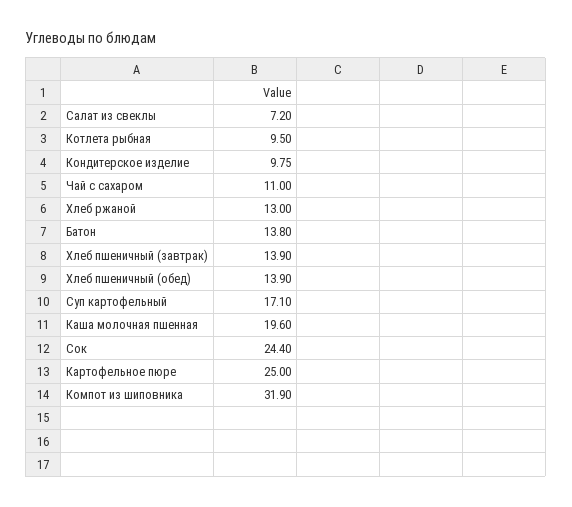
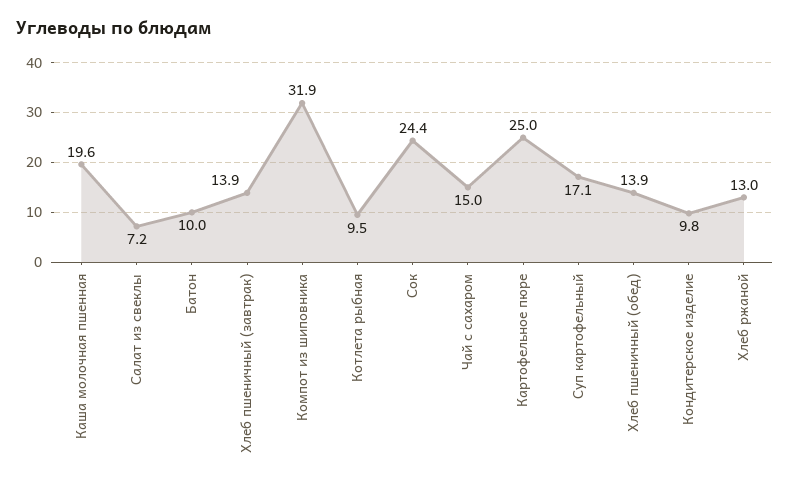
Чай с сахаром: 11 -> 15
Батон: 13.8 -> 10

